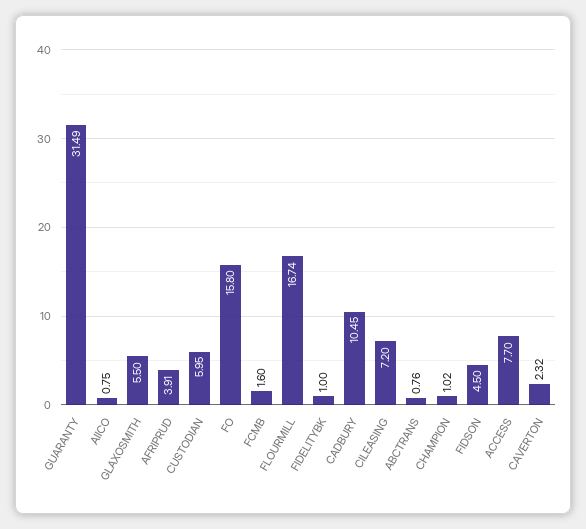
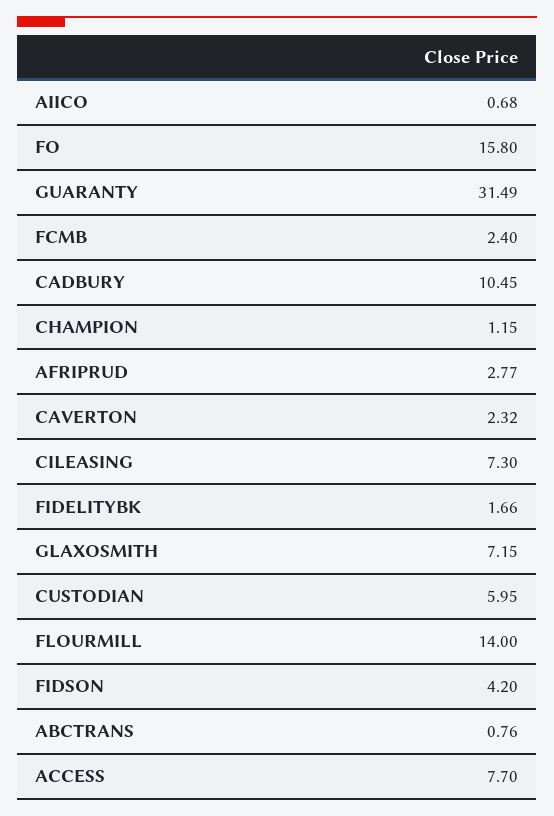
AIICO: 0.75 -> 0.68
GLAXOSMITH: 5.5 -> 7.15
AFRIPRUD: 3.91 -> 2.77
FCMB: 1.6 -> 2.4
FLOURMILL: 16.74 -> 14
FIDELITYBK: 1 -> 1.66
CILEASING: 7.2 -> 7.3
CHAMPION: 1.02 -> 1.15
FIDSON: 4.5 -> 4.2

